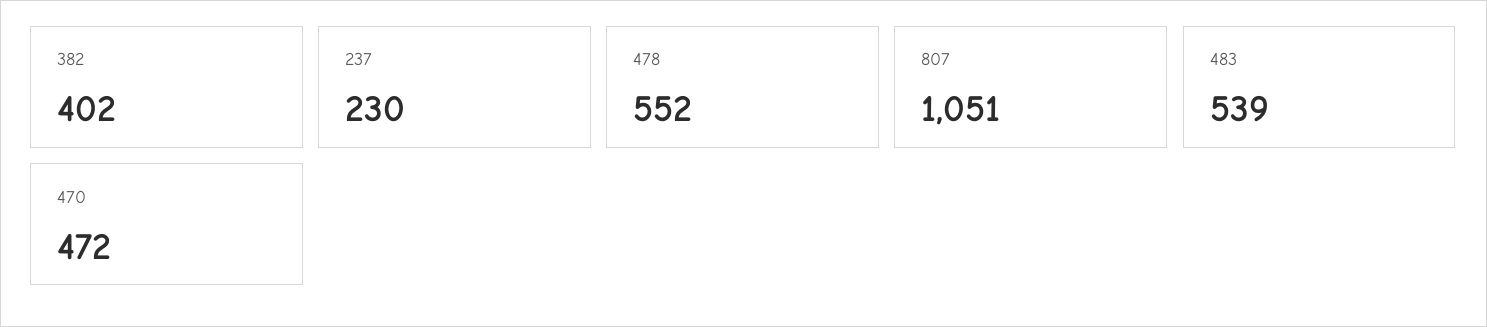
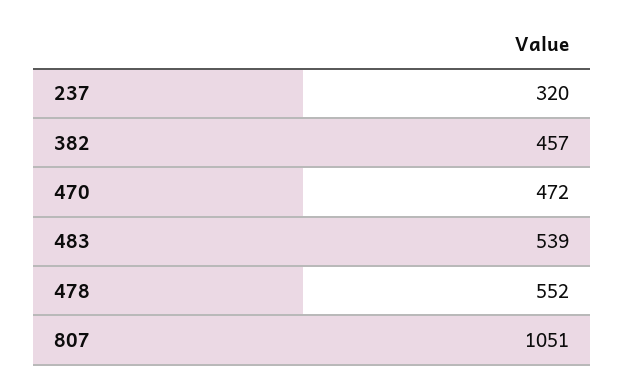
382: 402 -> 457
237: 230 -> 320

